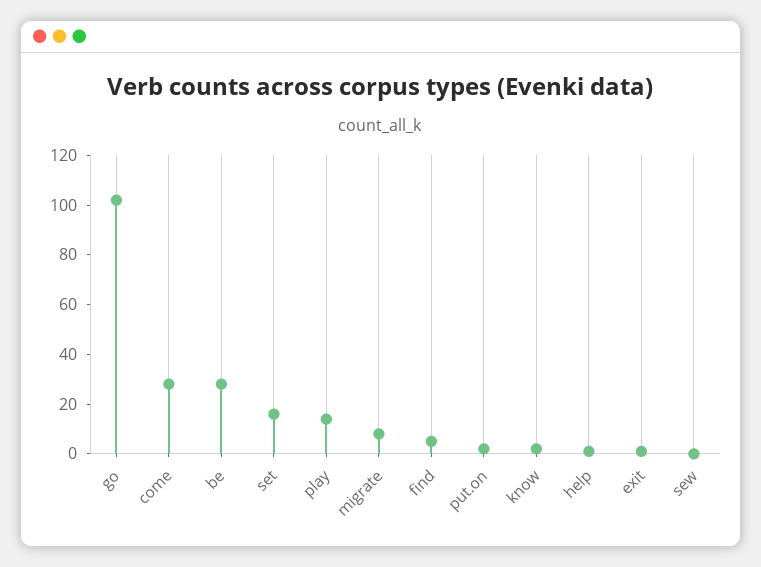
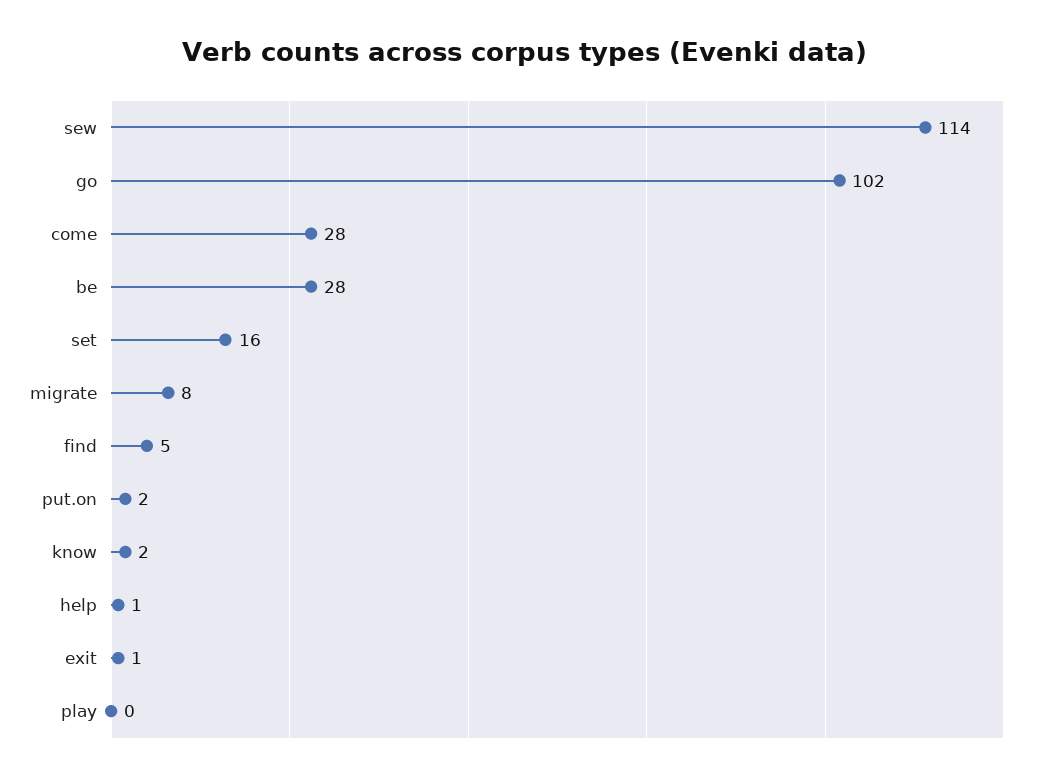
play: 15 -> 0
sew: 0 -> 114

